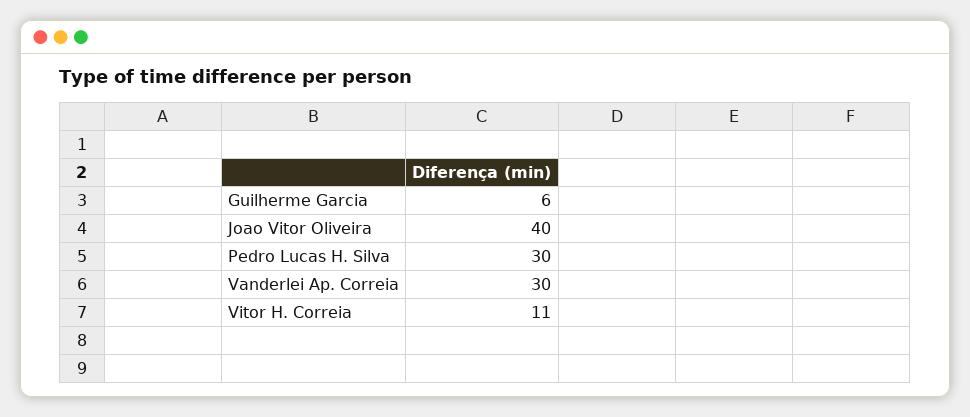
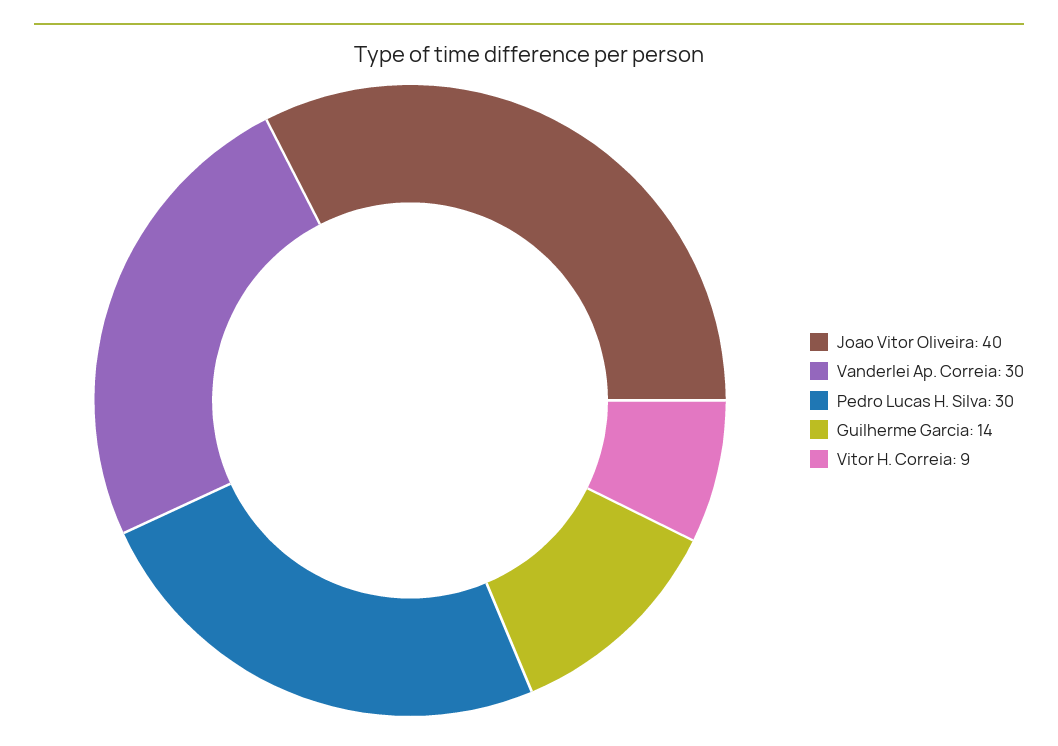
Guilherme Garcia: 6 -> 14
Vitor H. Correia: 11 -> 9

